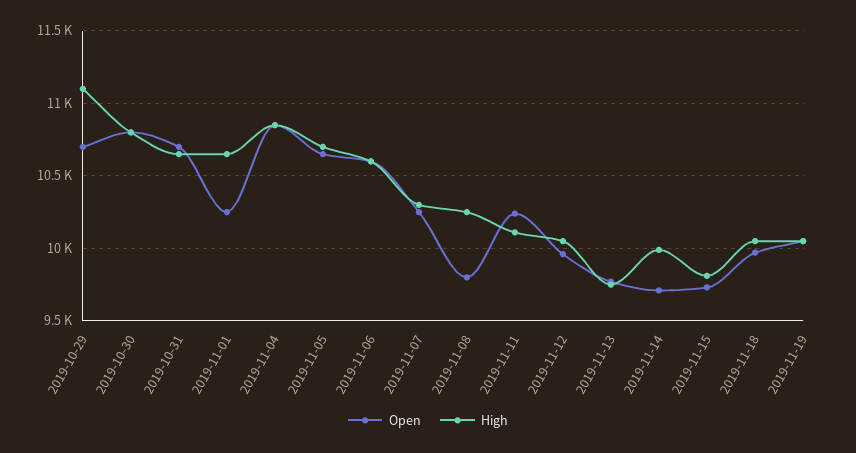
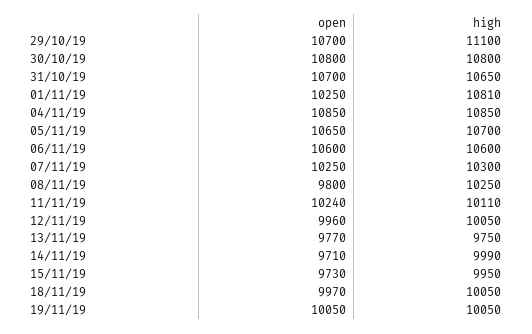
High, 2019-11-01: 10650 -> 10810
High, 2019-11-15: 9800 -> 9950

